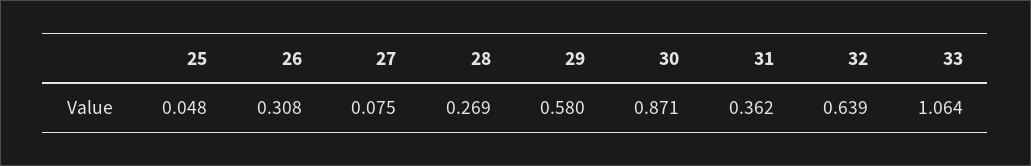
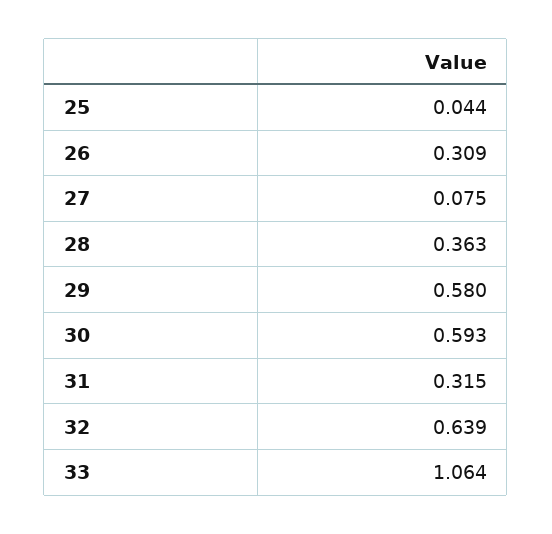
25: 0.048 -> 0.044
26: 0.308 -> 0.309
28: 0.269 -> 0.363
30: 0.871 -> 0.593
31: 0.362 -> 0.315

